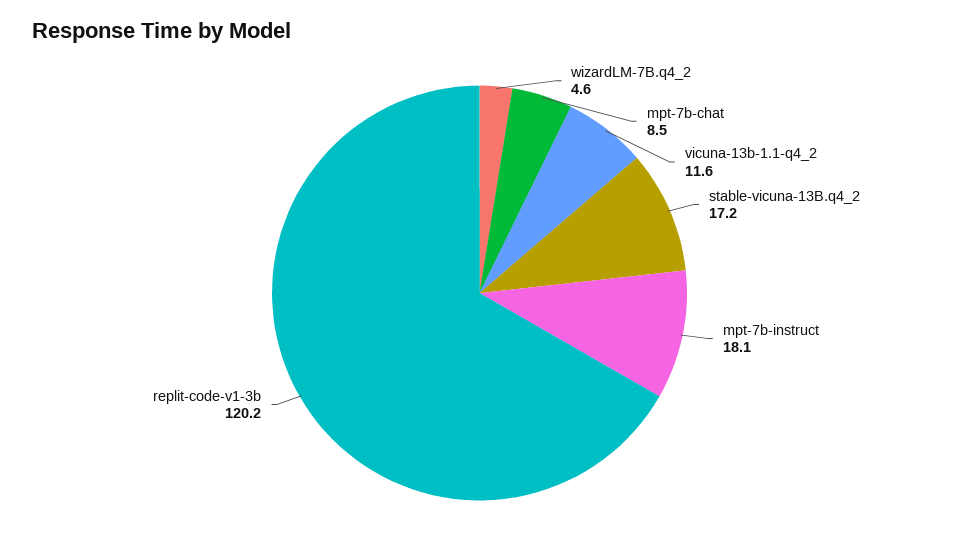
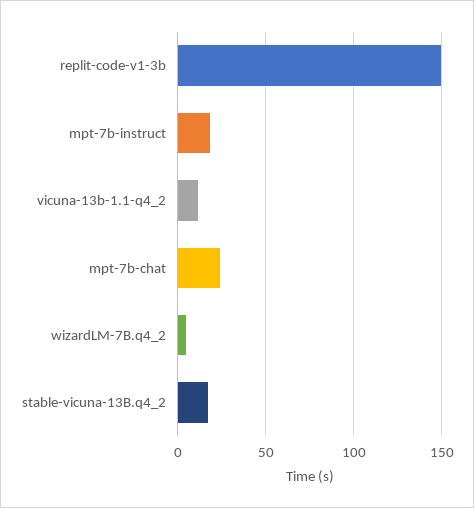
mpt-7b-chat: 8.5 -> 25
replit-code-v1-3b: 120.2 -> 150

